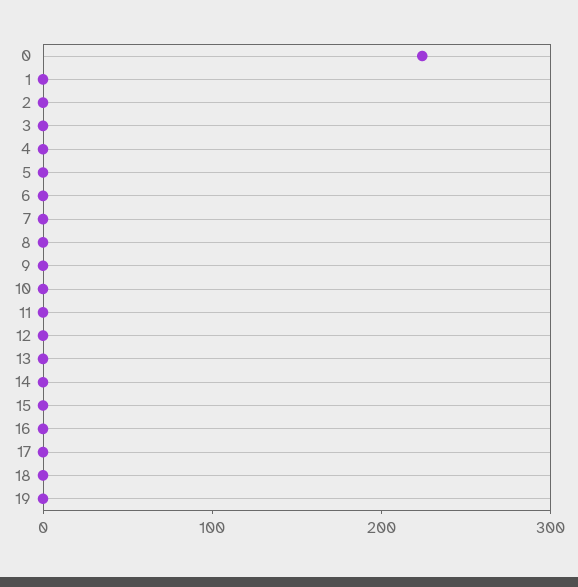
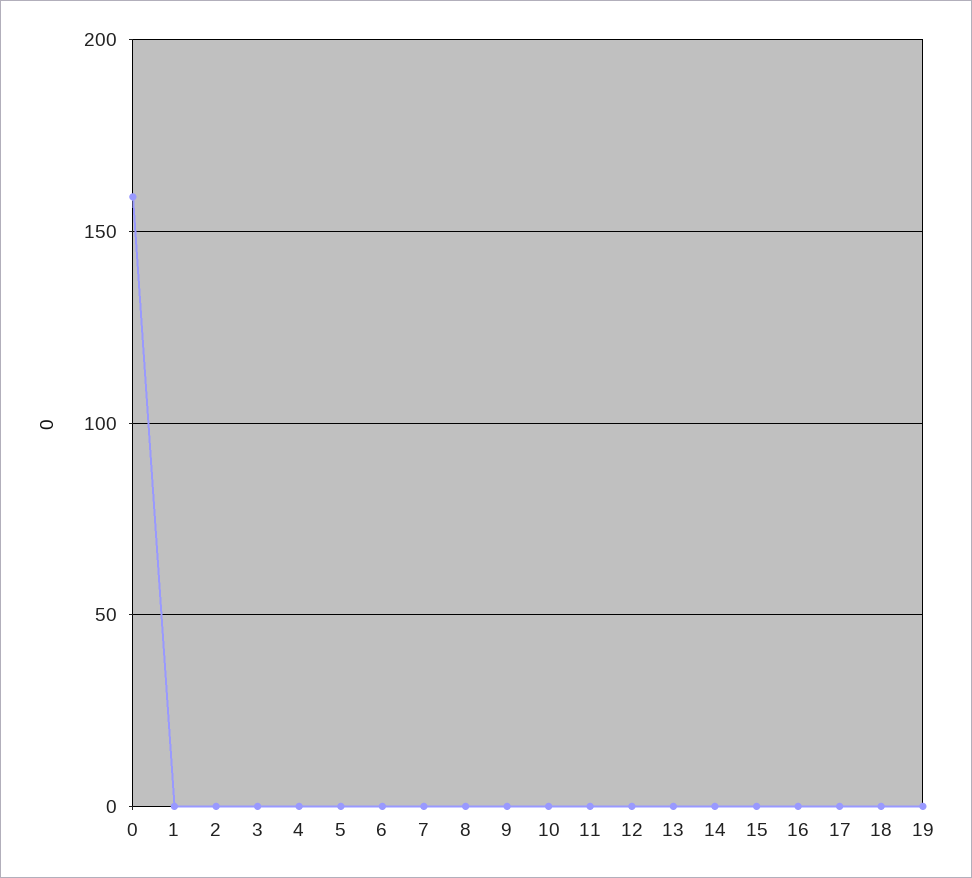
0: 220 -> 160

